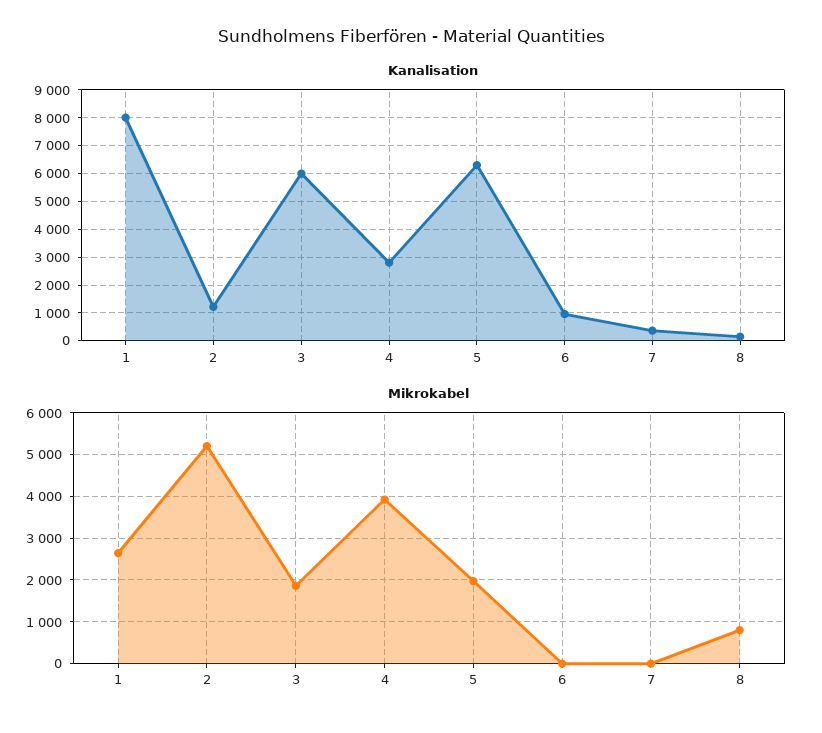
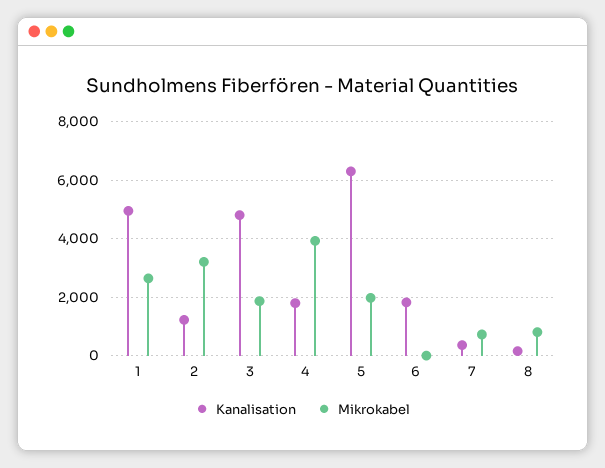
Kanalisation, 1: 8000 -> 5000
Kanalisation, 3: 6000 -> 4750
Kanalisation, 4: 2750 -> 1750
Kanalisation, 6: 1000 -> 1750
Mikrokabel, 2: 5200 -> 3250
Mikrokabel, 7: 0 -> 750

